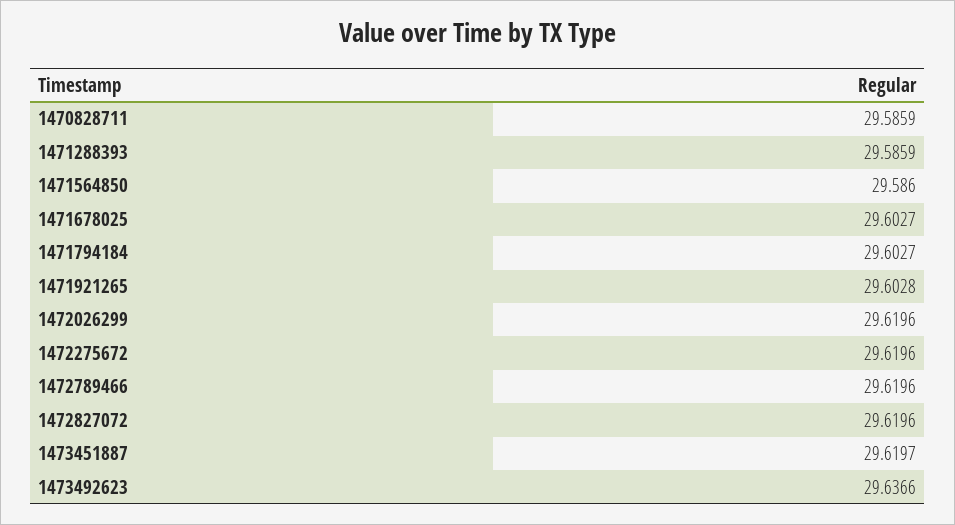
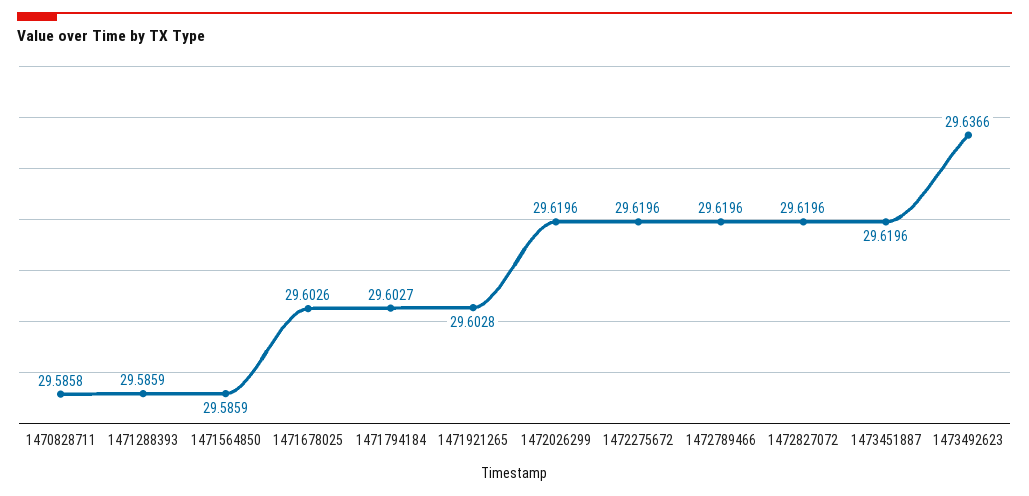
1470828711: 29.5859 -> 29.5858
1471564850: 29.586 -> 29.5859
1471678025: 29.6027 -> 29.6026
1473451887: 29.6197 -> 29.6196

